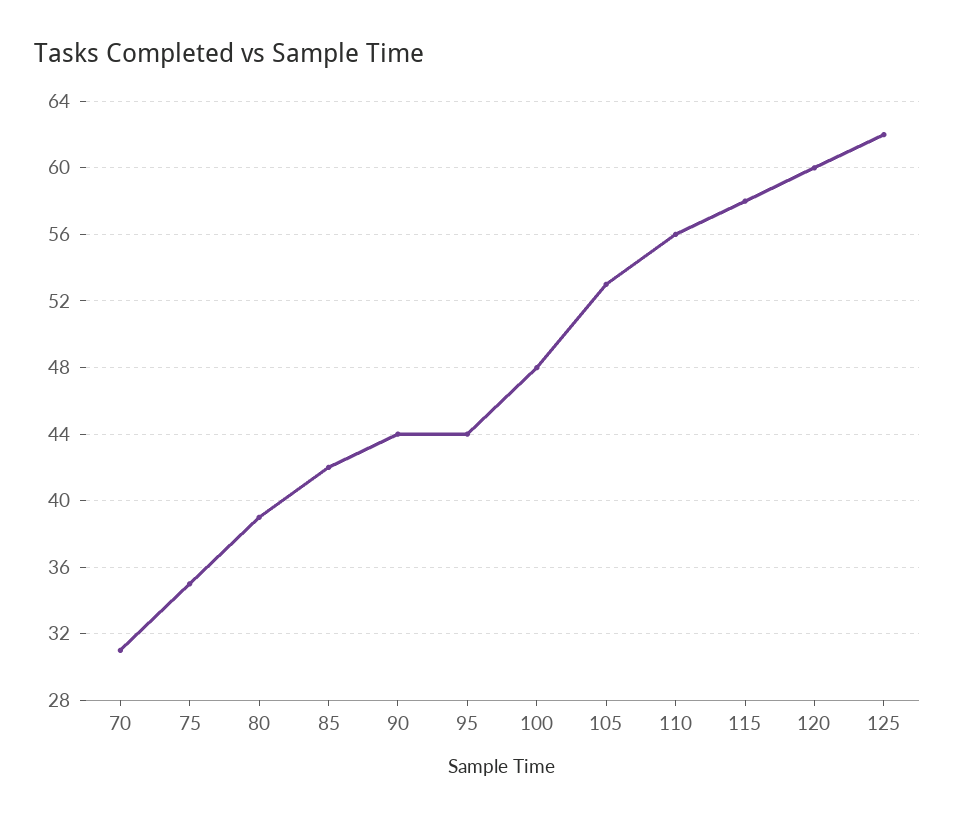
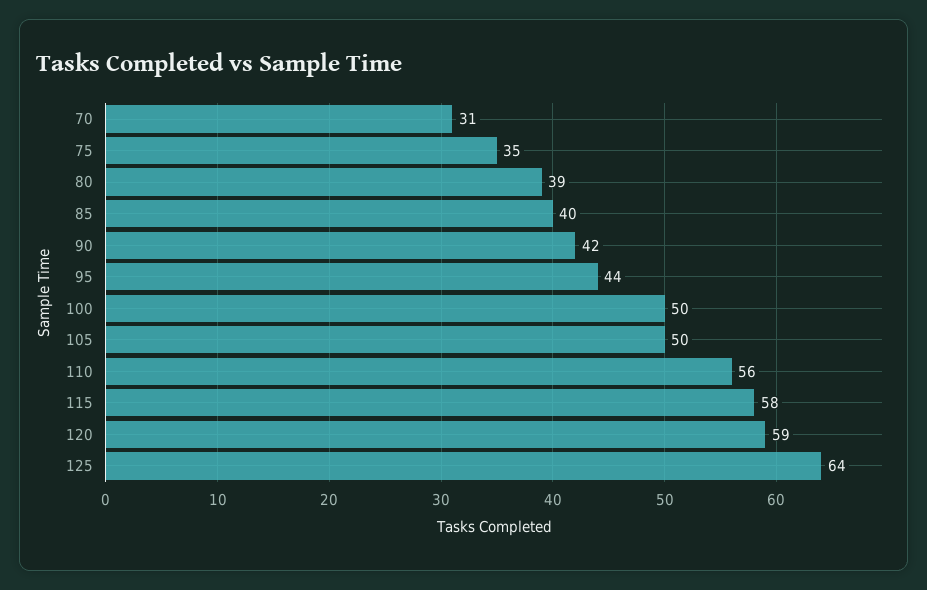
85: 42 -> 40
90: 44 -> 42
100: 48 -> 50
105: 53 -> 50
120: 60 -> 59
125: 62 -> 64

